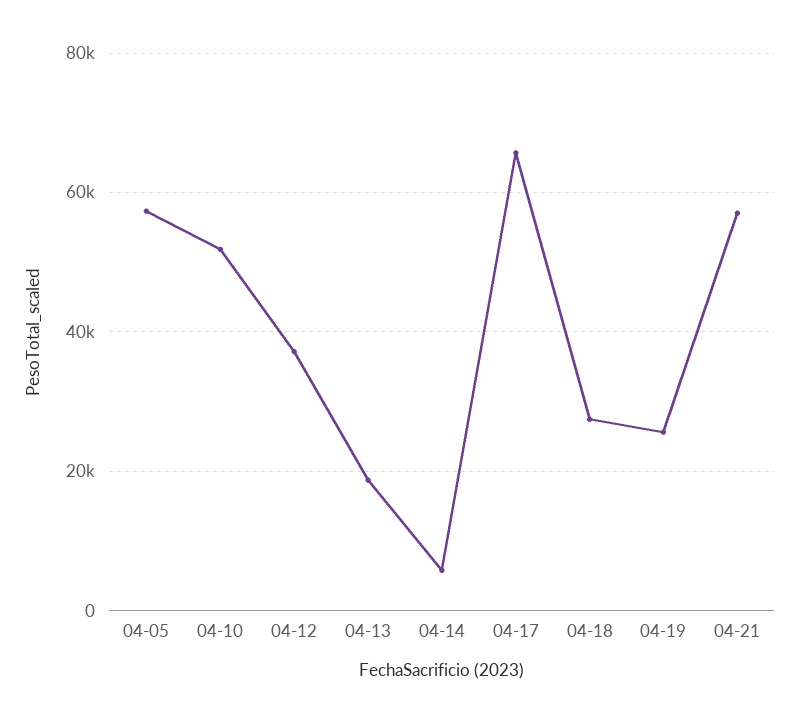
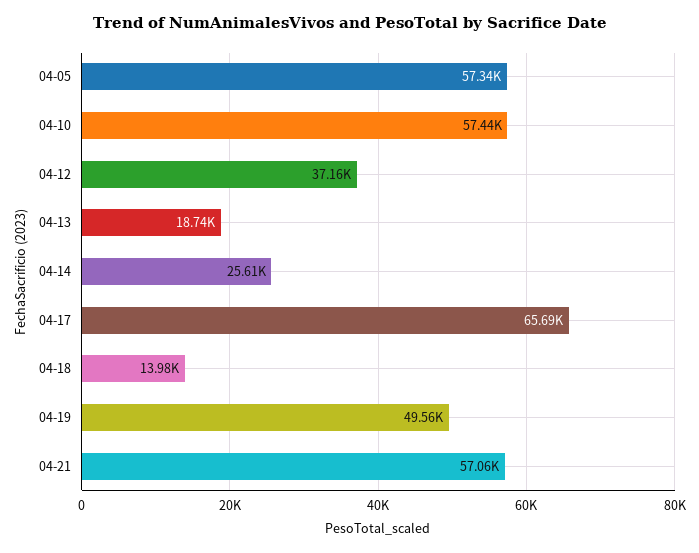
04-10: 52000 -> 57440
04-14: 6000 -> 25610
04-18: 28000 -> 13980
04-19: 26000 -> 49560

